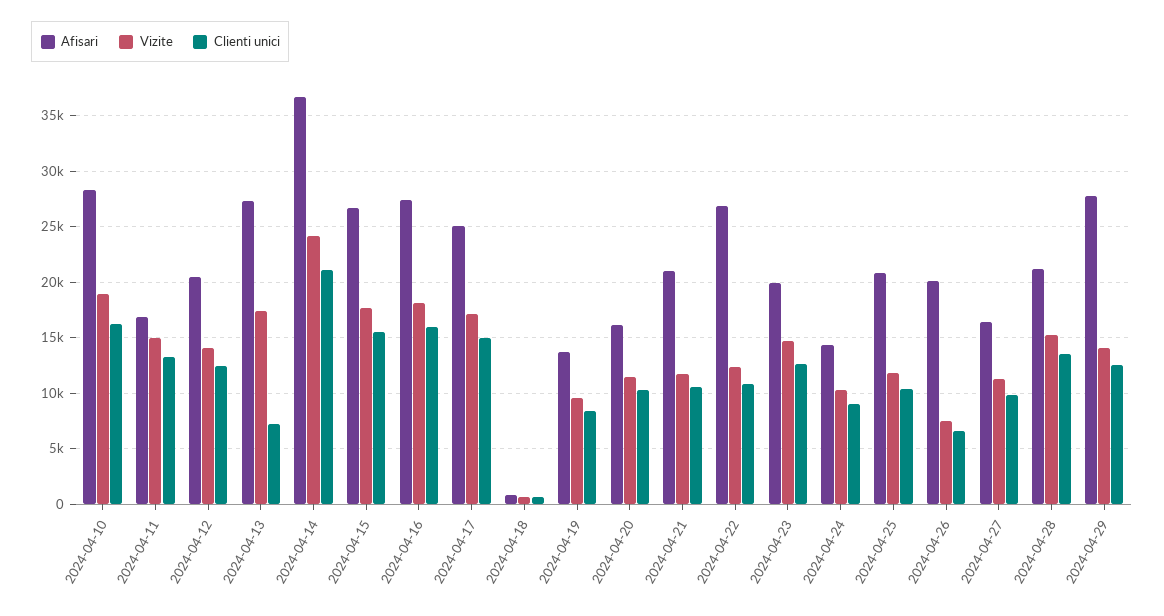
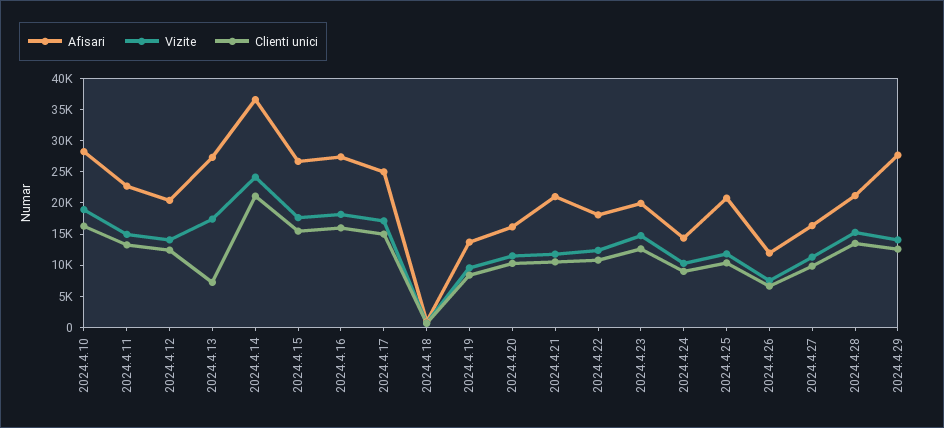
Afisari, 2024-04-11: 17000 -> 22500
Afisari, 2024-04-22: 27000 -> 17500
Afisari, 2024-04-26: 20000 -> 12500

